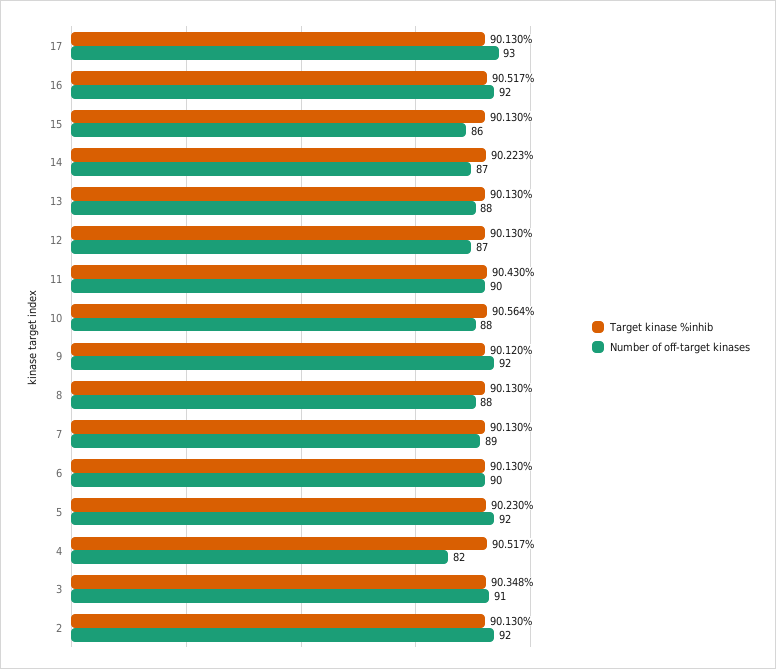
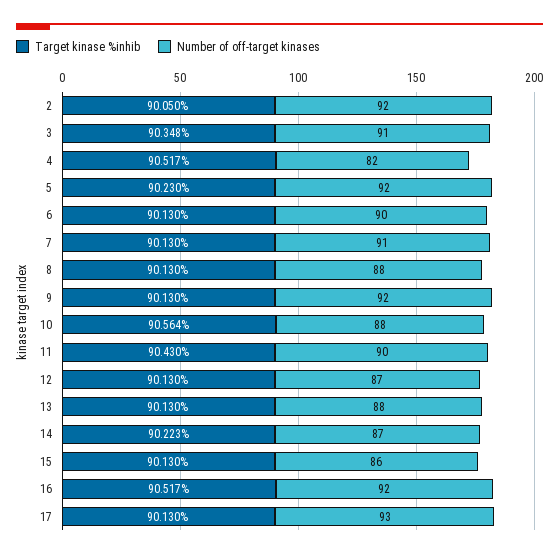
Target kinase %inhib, 9: 90.12 -> 90.13
Number of off-target kinases, 7: 89 -> 91
Target kinase %inhib, 2: 90.13 -> 90.05

